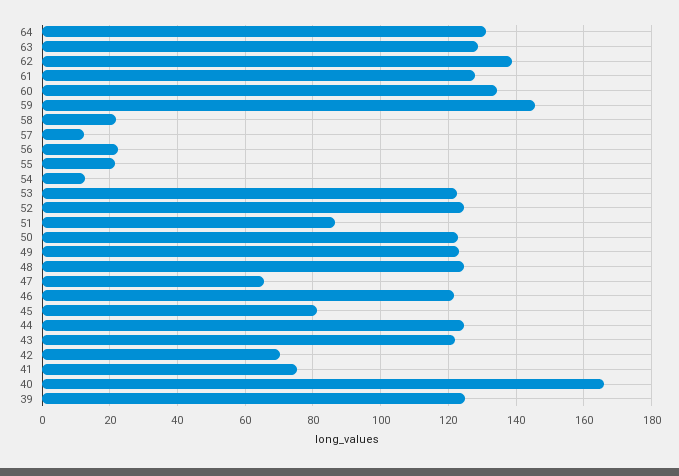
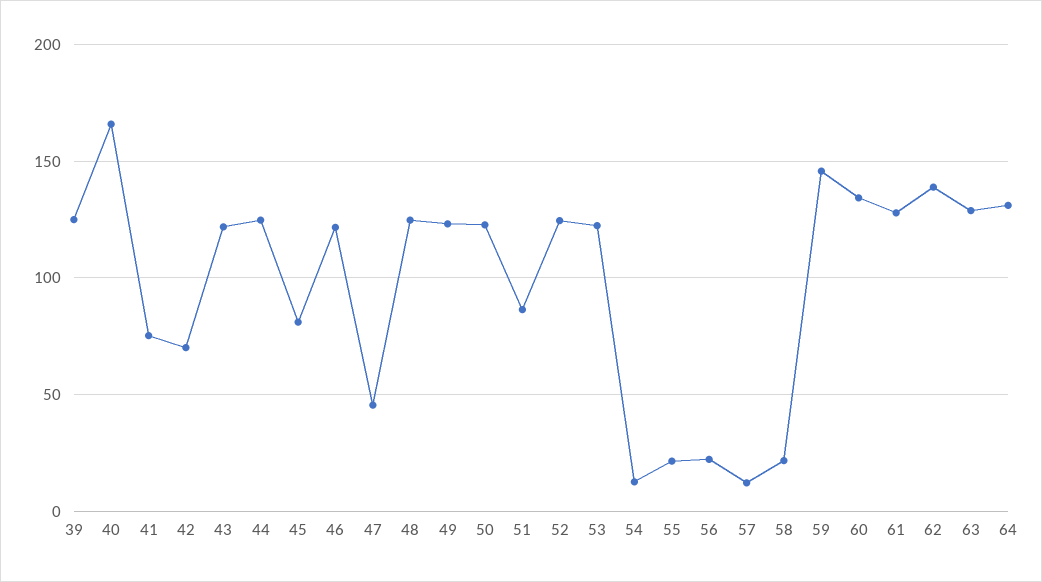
47: 66 -> 45

